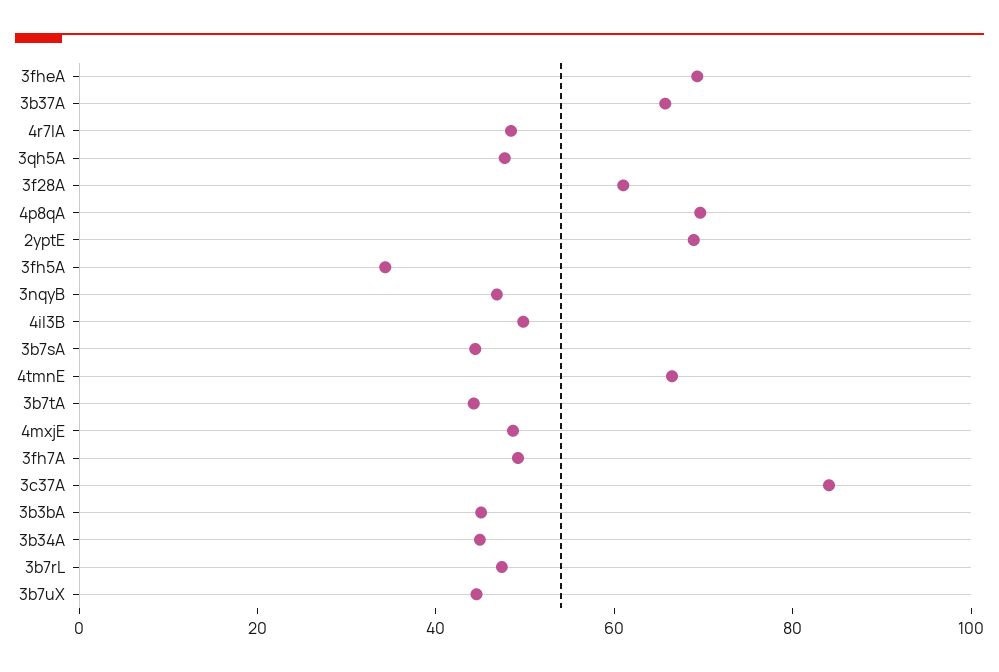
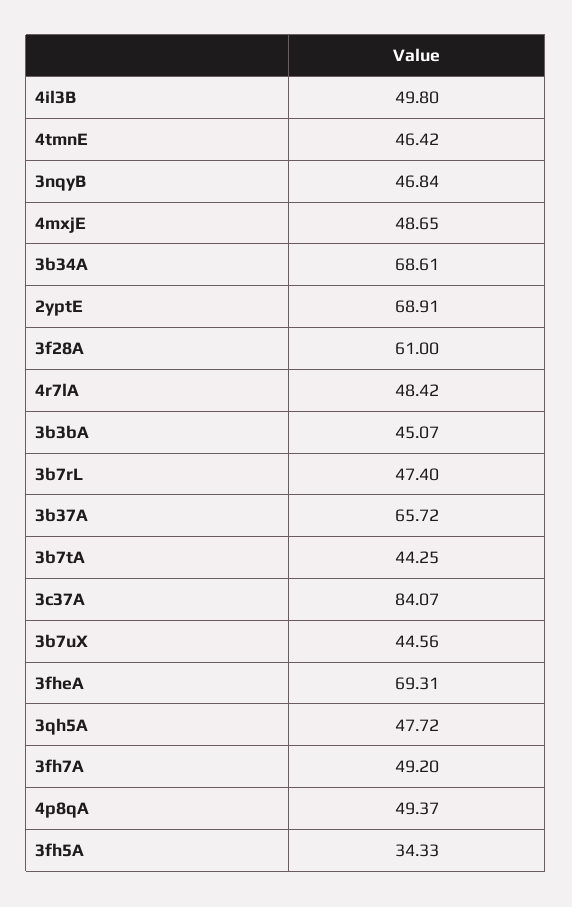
4p8qA: 70 -> 49.37
3b7sA: 45 -> none
4tmnE: 65 -> 46.42
3b34A: 45 -> 68.61

